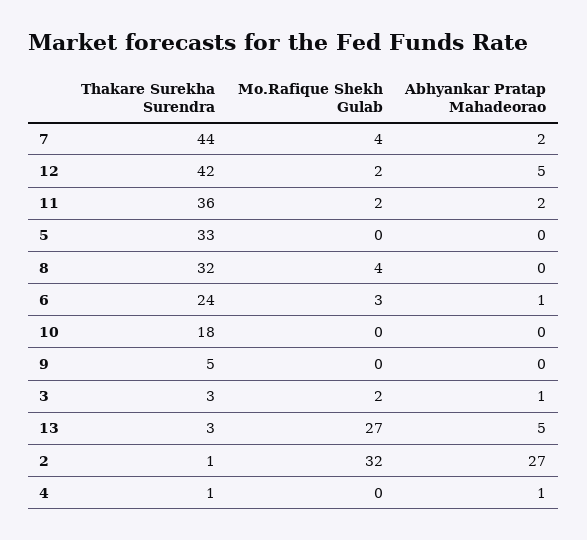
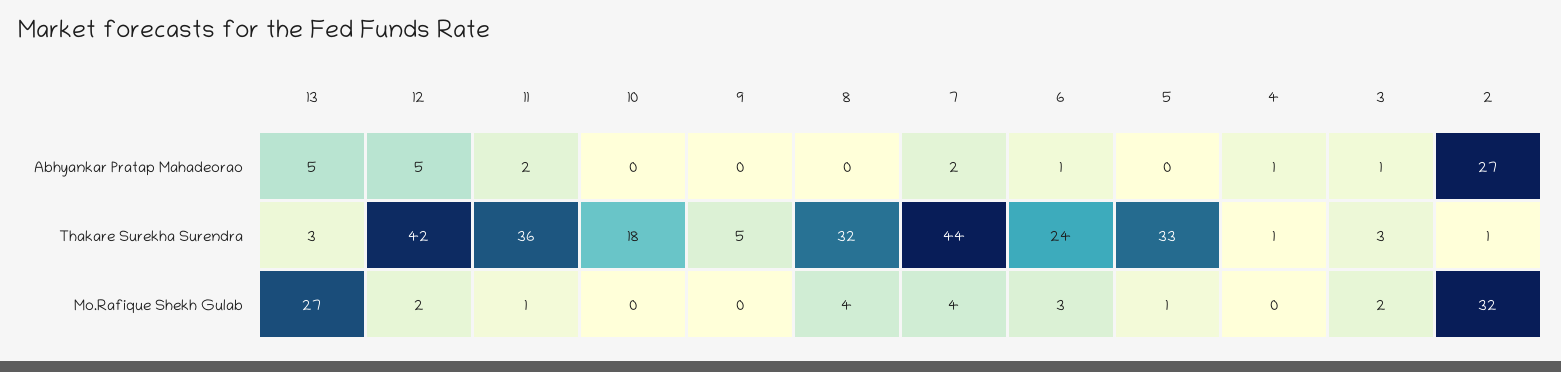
Mo.Rafique Shekh Gulab, 11: 2 -> 1
Mo.Rafique Shekh Gulab, 5: 0 -> 1

